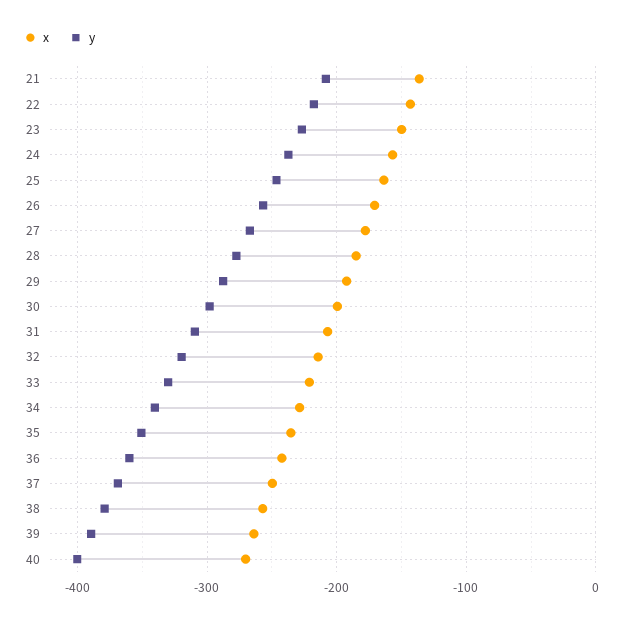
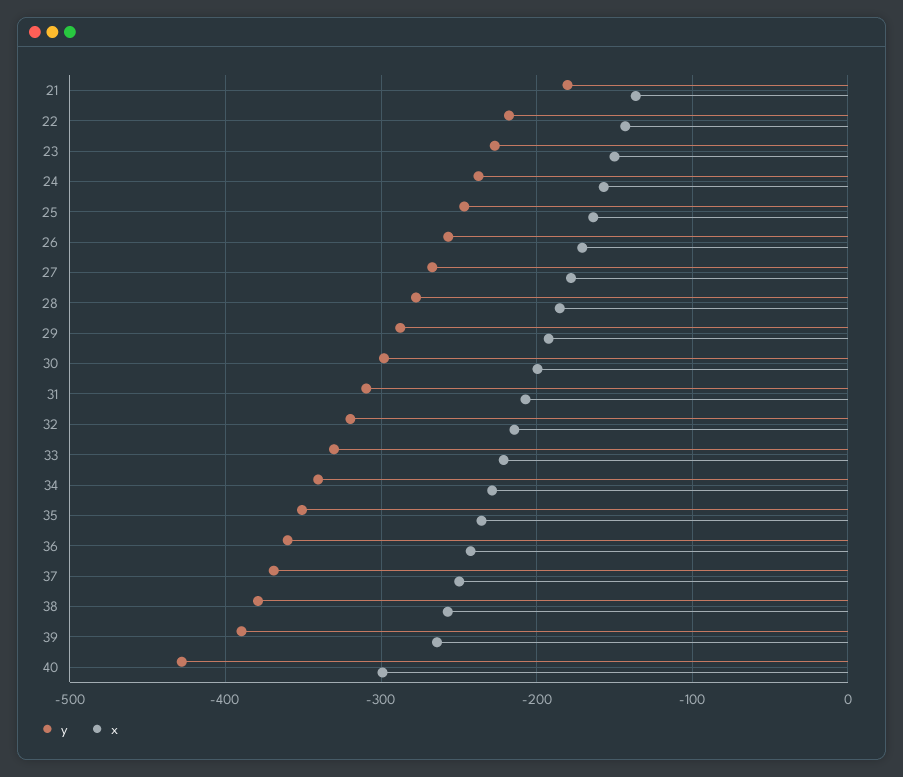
y, 21: -210 -> -180
x, 40: -270 -> -300
y, 40: -400 -> -430

